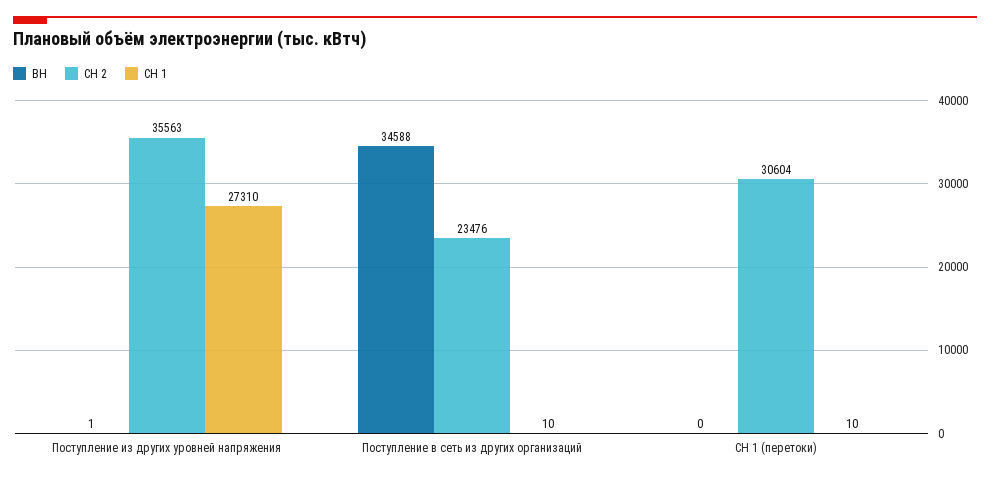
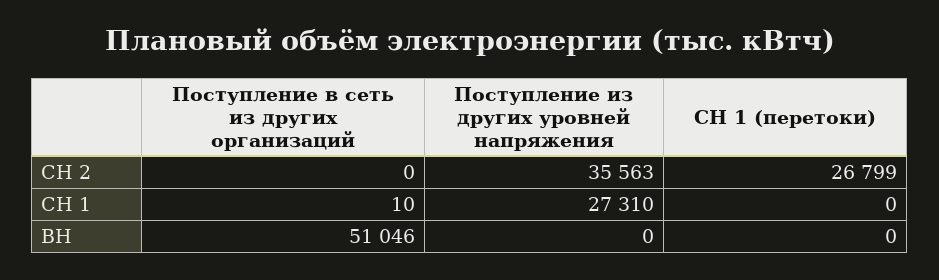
ВН, Поступление из других уровней напряжения: 1 -> 0
ВН, Поступление в сеть из других организаций: 34588 -> 51046
СН 2, Поступление в сеть из других организаций: 23476 -> 0
СН 2, СН 1 (перетоки): 30604 -> 26799
СН 1, СН 1 (перетоки): 10 -> 0

